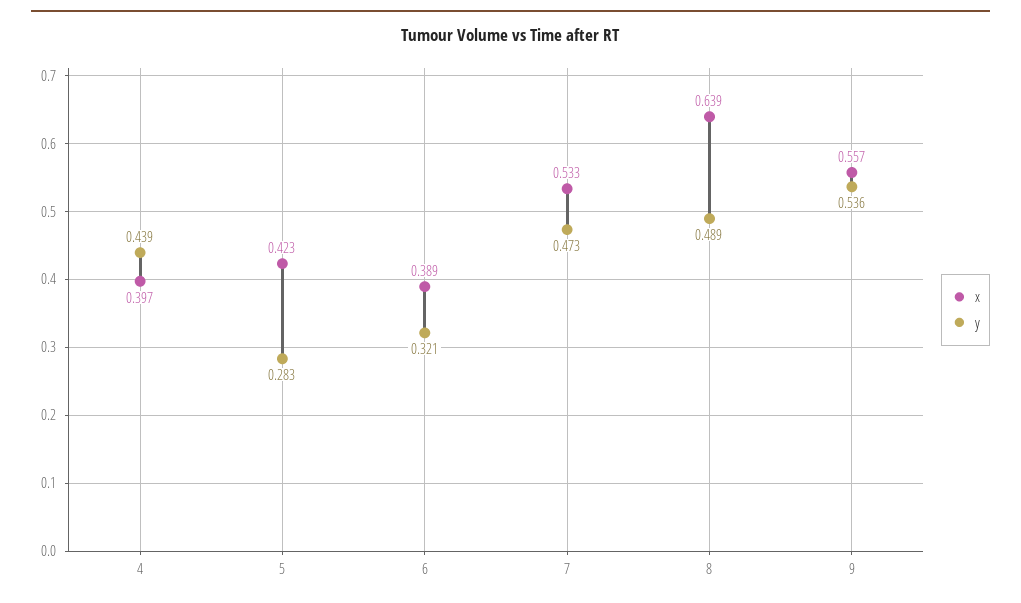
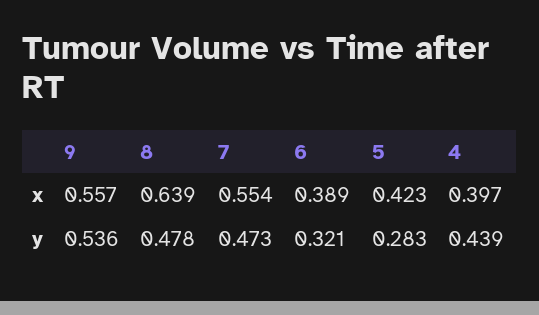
x, 7: 0.533 -> 0.554
y, 8: 0.489 -> 0.478

